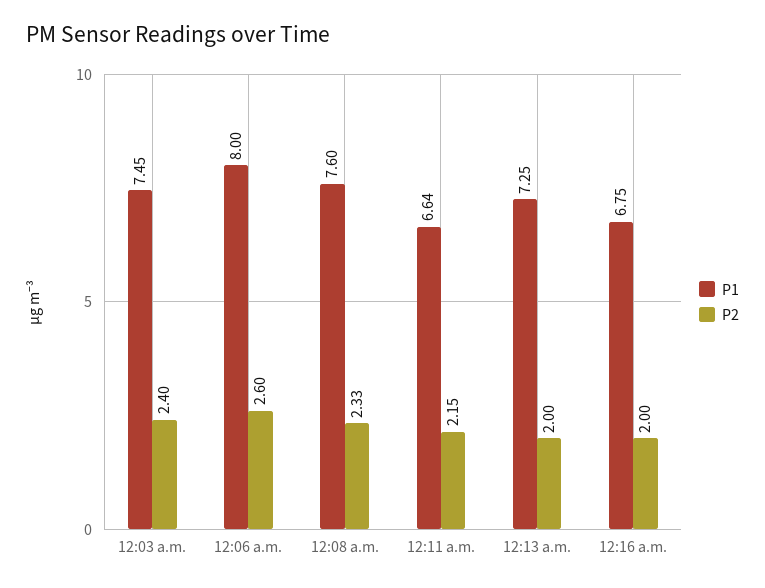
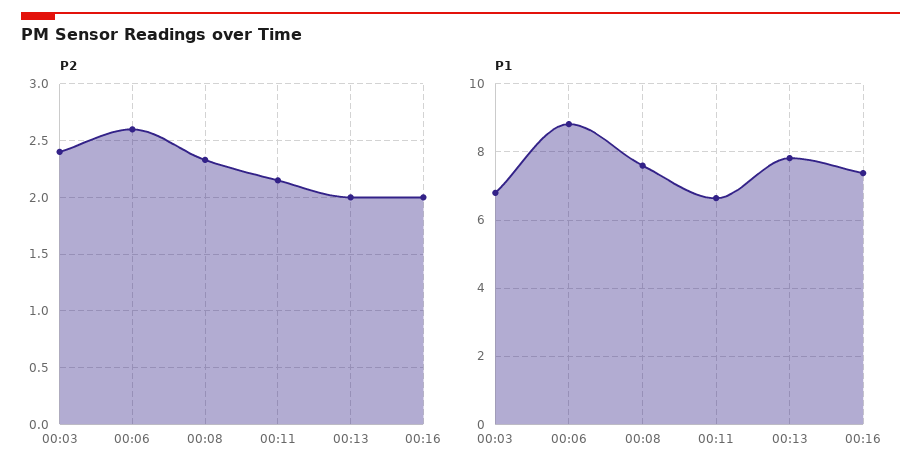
P1, 12:03 a.m.: 7.45 -> 6.8
P1, 12:06 a.m.: 8 -> 8.8
P1, 12:13 a.m.: 7.25 -> 7.8
P1, 12:16 a.m.: 6.75 -> 7.4

